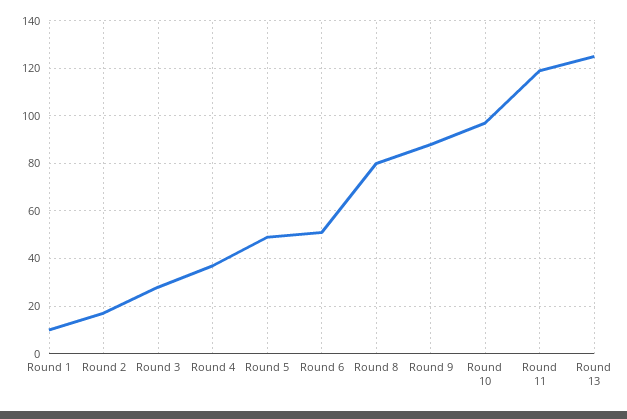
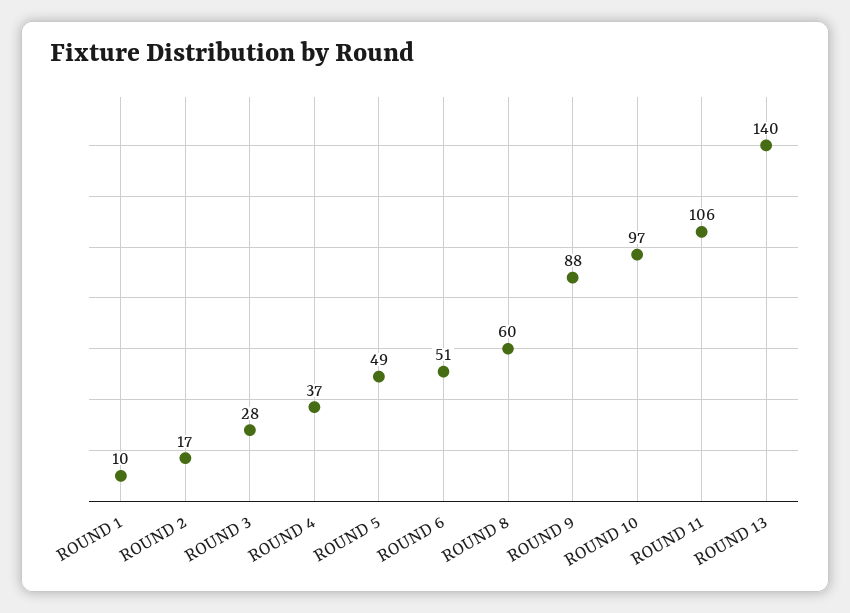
Round 8: 80 -> 60
Round 11: 120 -> 106
Round 13: 125 -> 140

